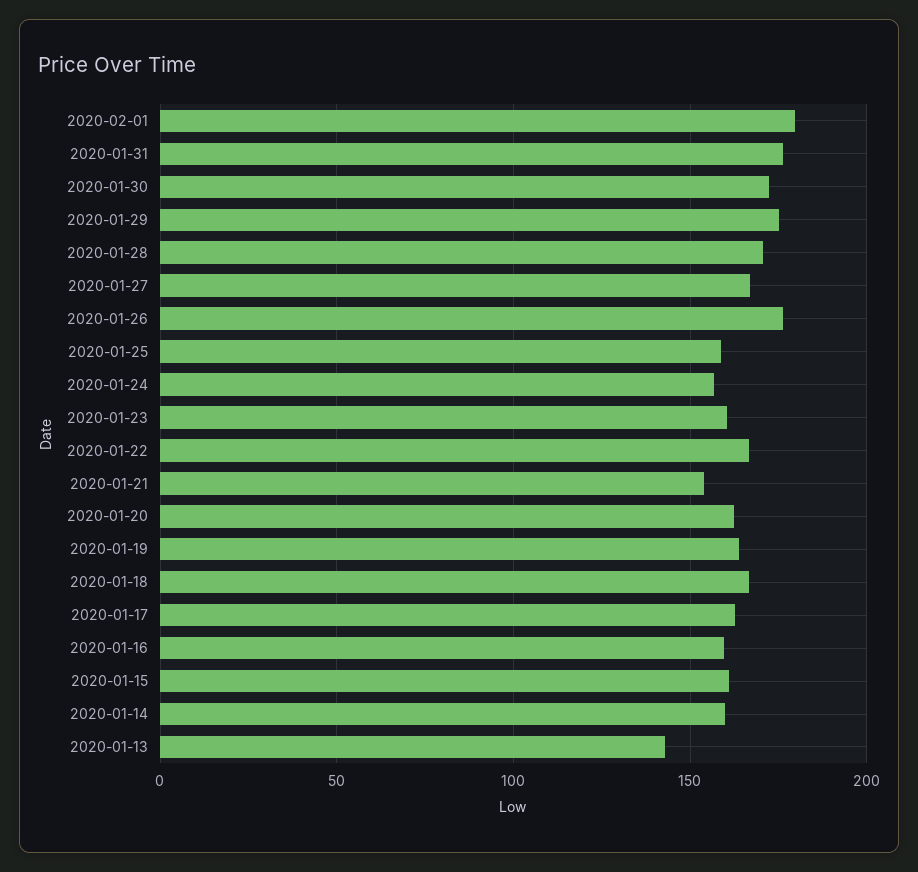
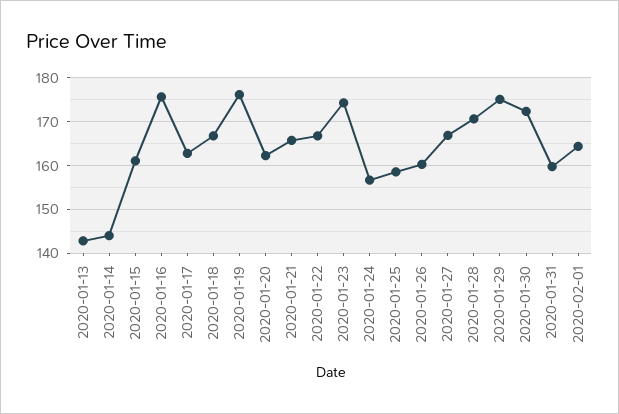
2020-02-01: 180 -> 164
2020-01-31: 175 -> 160
2020-01-26: 175 -> 160
2020-01-23: 160 -> 174
2020-01-21: 155 -> 166
2020-01-19: 165 -> 176
2020-01-16: 160 -> 176
2020-01-14: 160 -> 144

